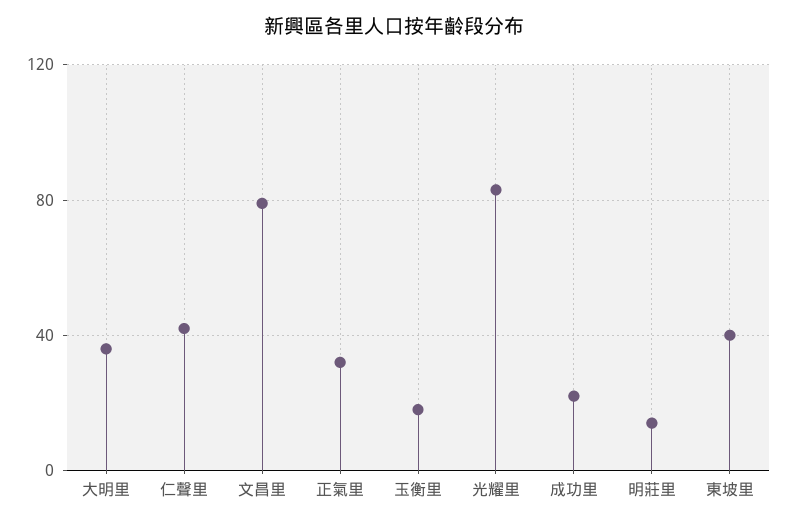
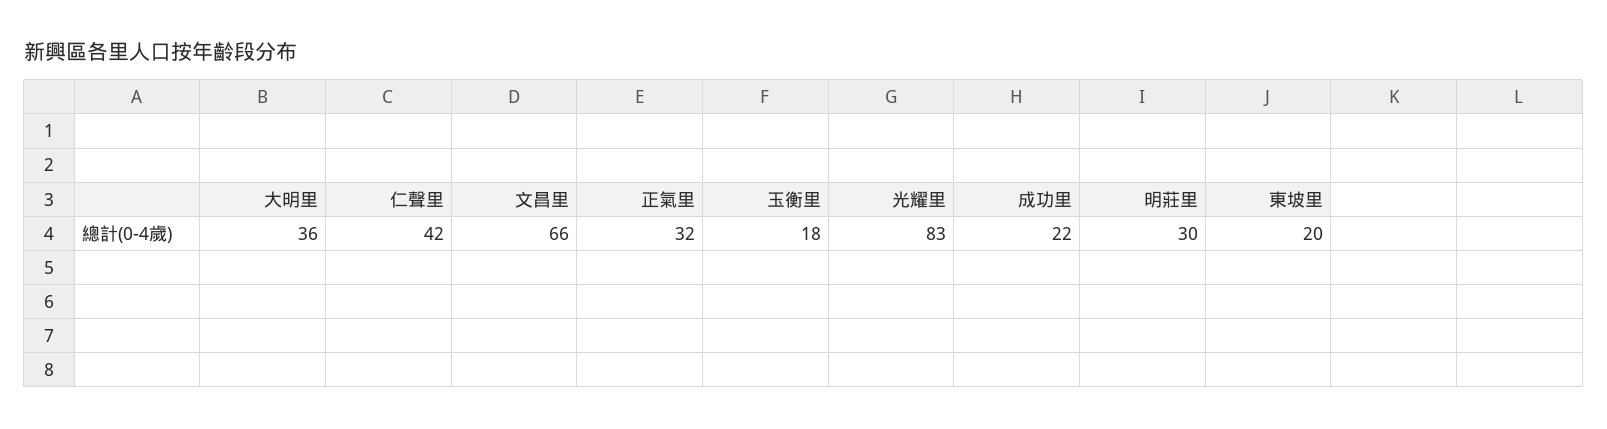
文昌里: 80 -> 66
明莊里: 15 -> 30
東坡里: 40 -> 20

